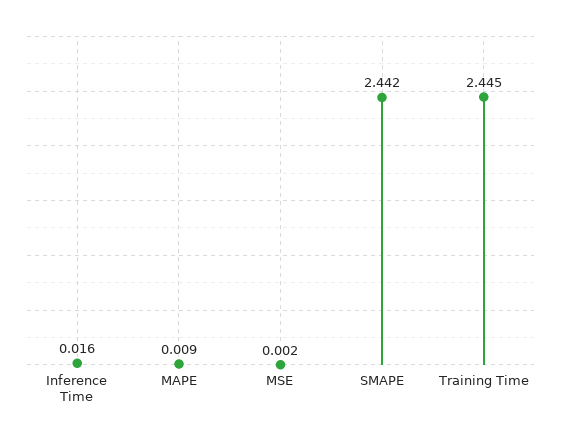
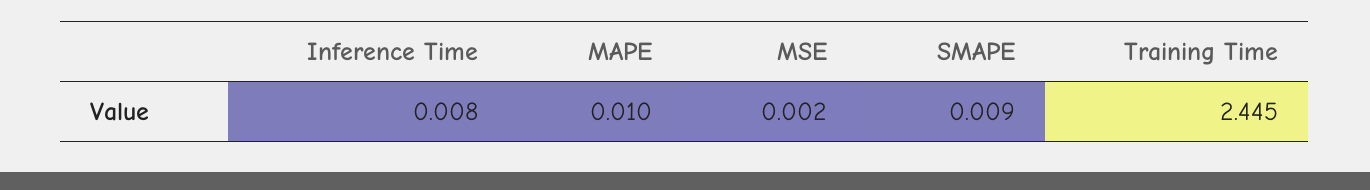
Inference Time: 0.016 -> 0.008
MAPE: 0.009 -> 0.01
SMAPE: 2.442 -> 0.009

